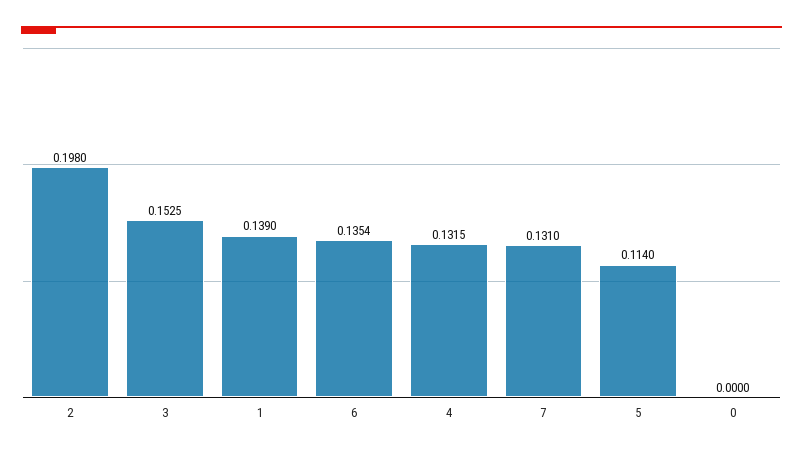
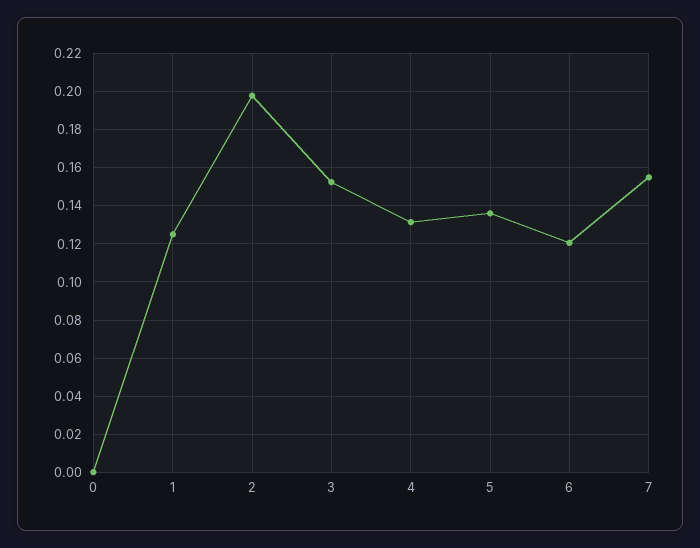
1: 0.139 -> 0.125
6: 0.1354 -> 0.12
7: 0.131 -> 0.155
5: 0.114 -> 0.135

